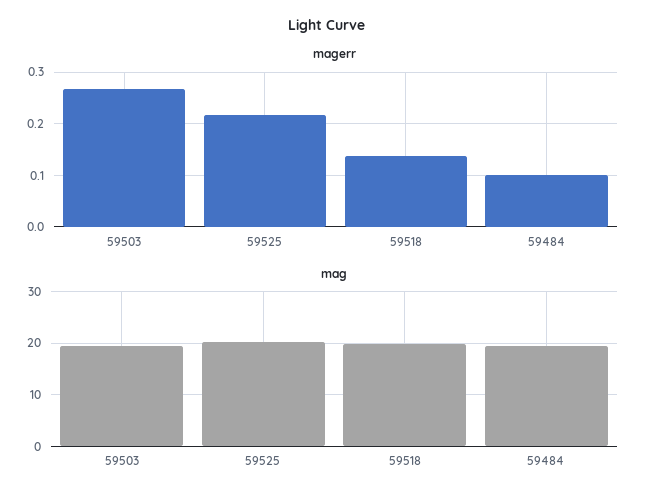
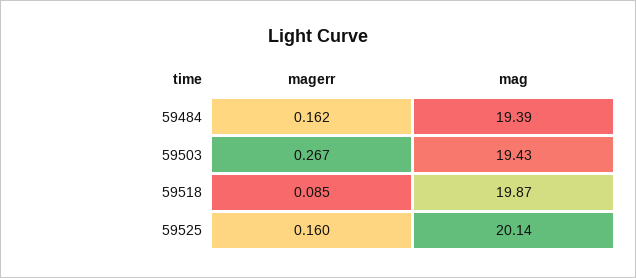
magerr, 59525: 0.22 -> 0.16
magerr, 59518: 0.14 -> 0.085
magerr, 59484: 0.1 -> 0.162

